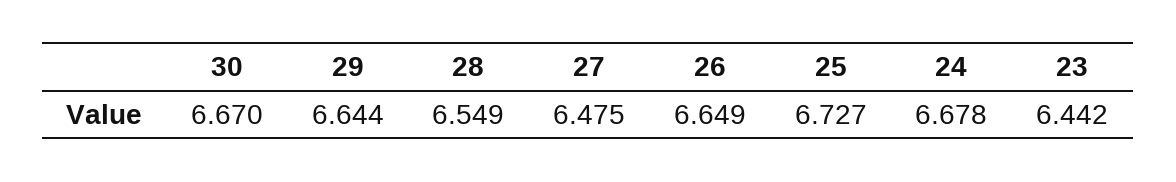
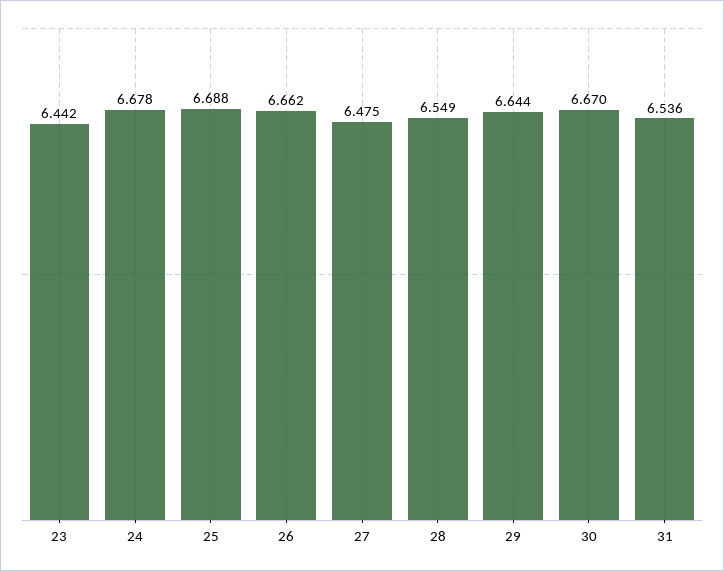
26: 6.649 -> 6.662
25: 6.727 -> 6.688
31: none -> 6.536

